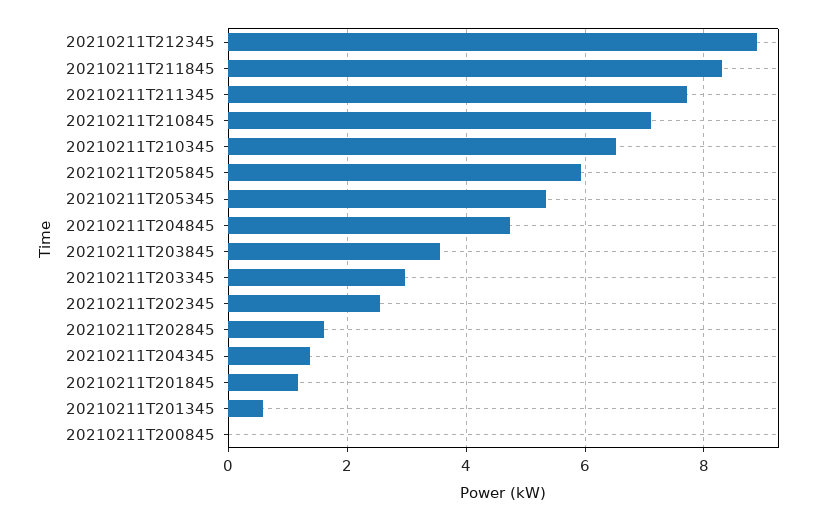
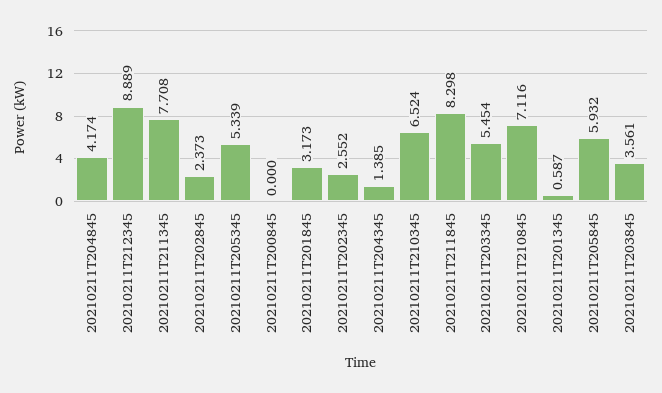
20210211T204845: 4.8 -> 4.174
20210211T203345: 3 -> 5.454
20210211T202845: 1.6 -> 2.373
20210211T201845: 1.2 -> 3.173

